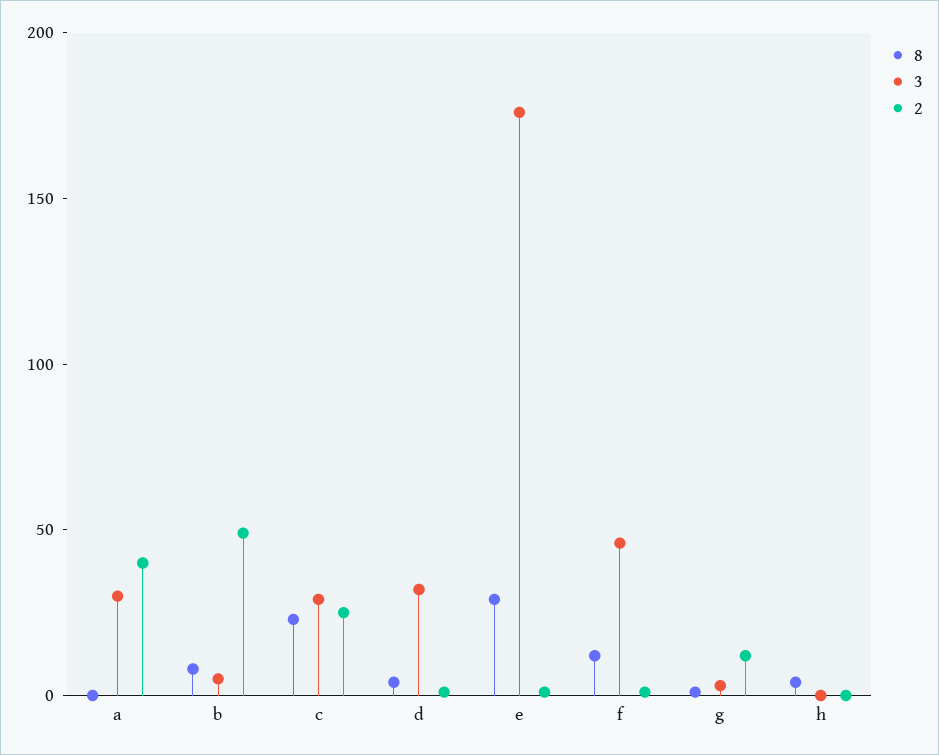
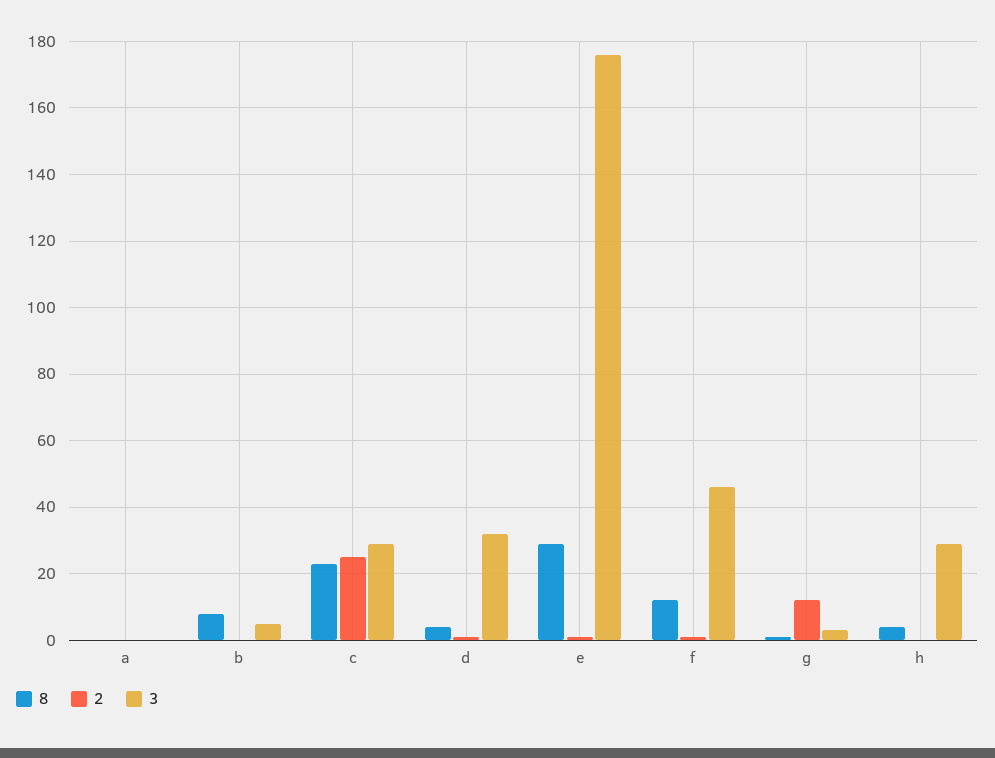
3, a: 30 -> 0
2, a: 40 -> 0
2, b: 50 -> 0
3, h: 0 -> 30

